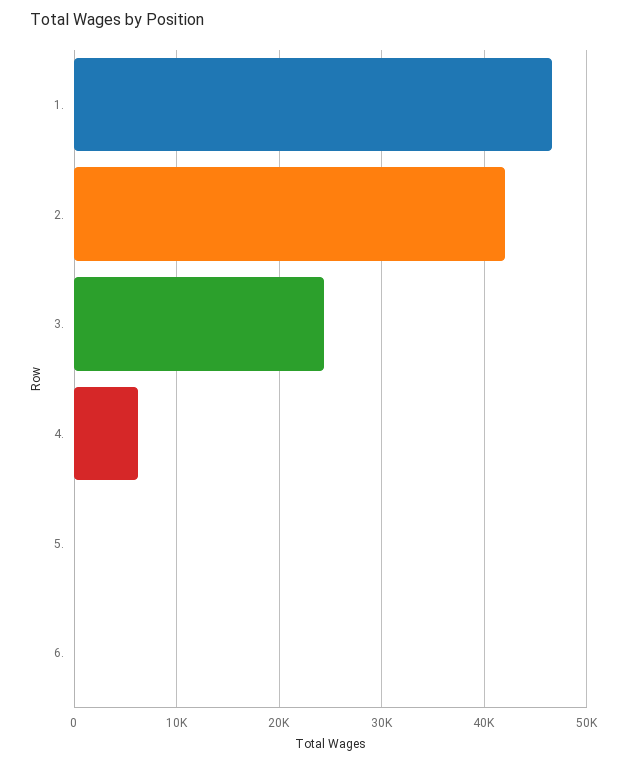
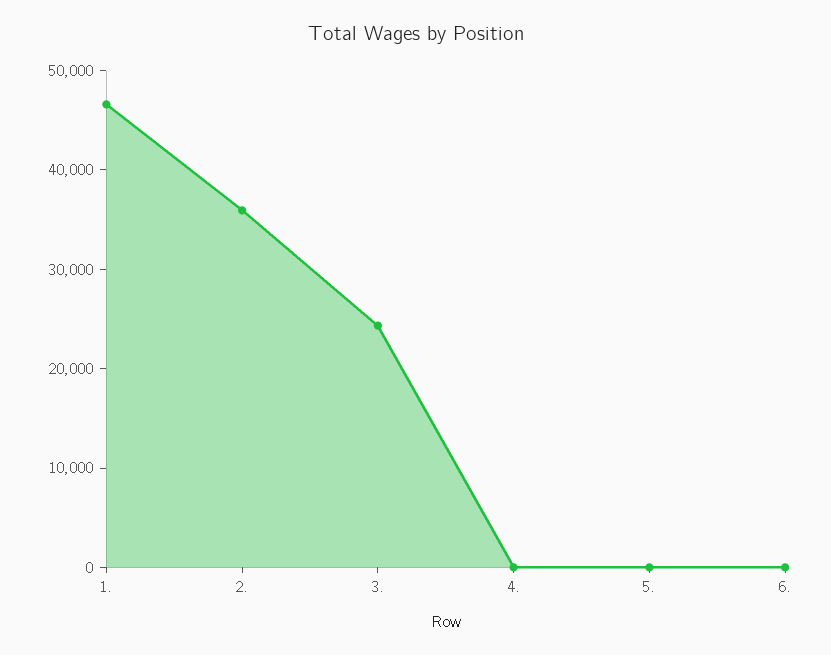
2.: 42000 -> 36000
4.: 6000 -> 0

